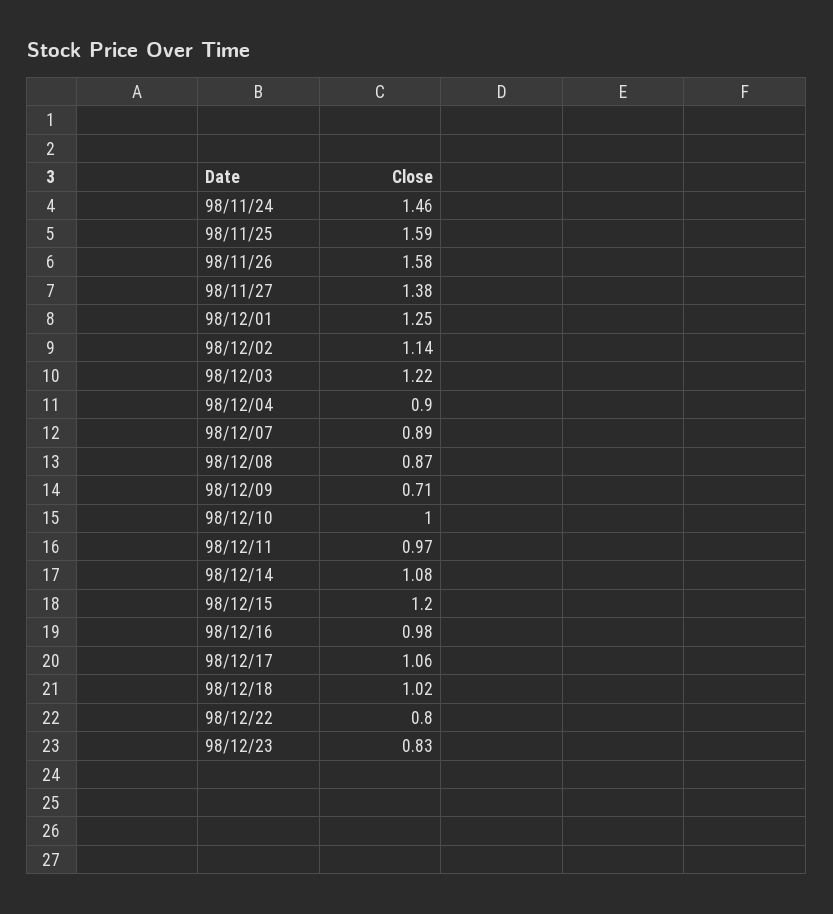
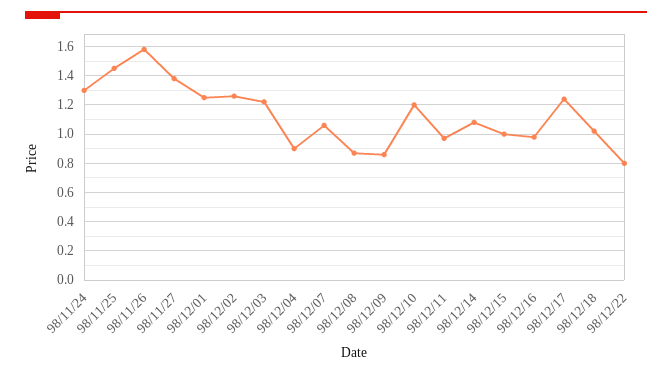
98/11/24: 1.46 -> 1.3
98/11/25: 1.59 -> 1.45
98/12/02: 1.14 -> 1.25
98/12/07: 0.89 -> 1.05
98/12/09: 0.71 -> 0.85
98/12/10: 1 -> 1.2
98/12/15: 1.2 -> 1
98/12/17: 1.06 -> 1.25
98/12/23: 0.83 -> none

